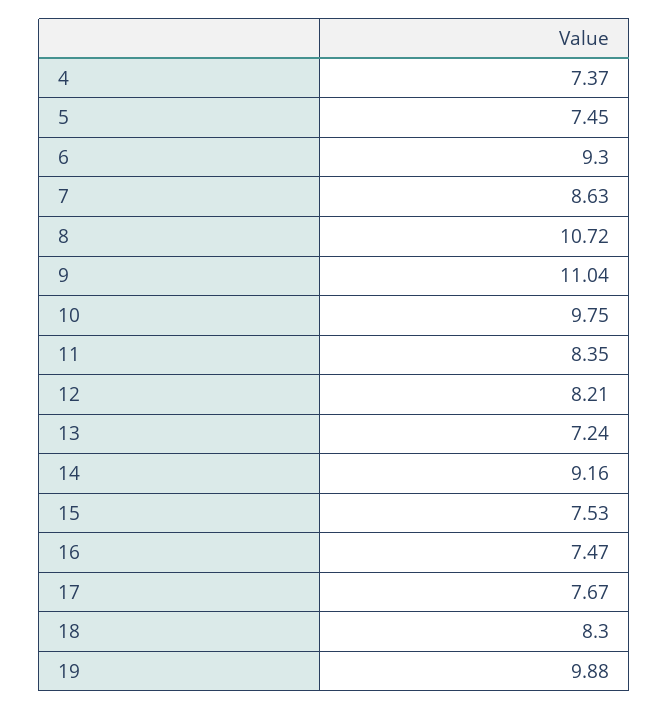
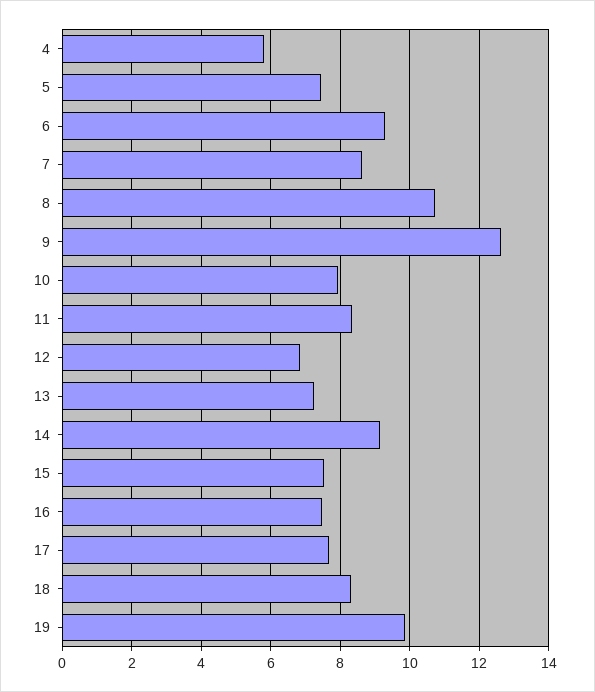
4: 7.37 -> 5.8
9: 11.04 -> 12.6
10: 9.75 -> 8
12: 8.21 -> 6.8

